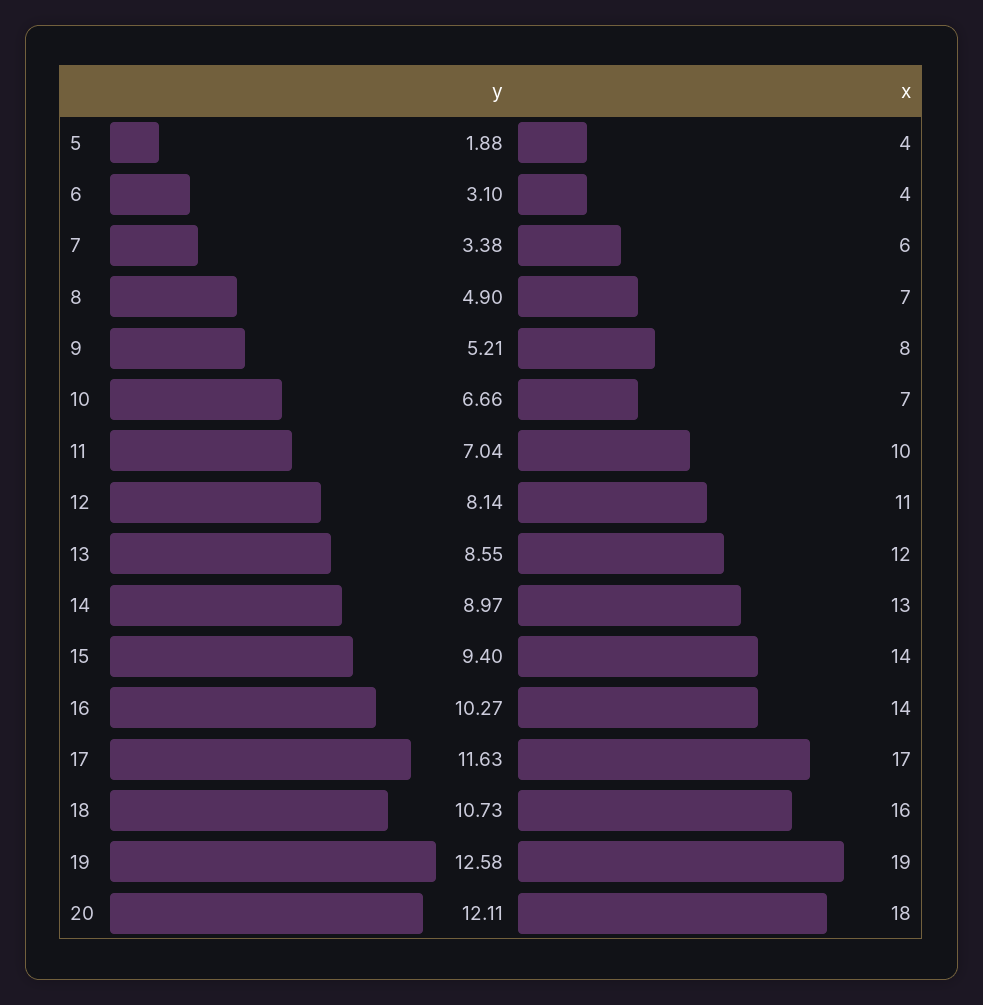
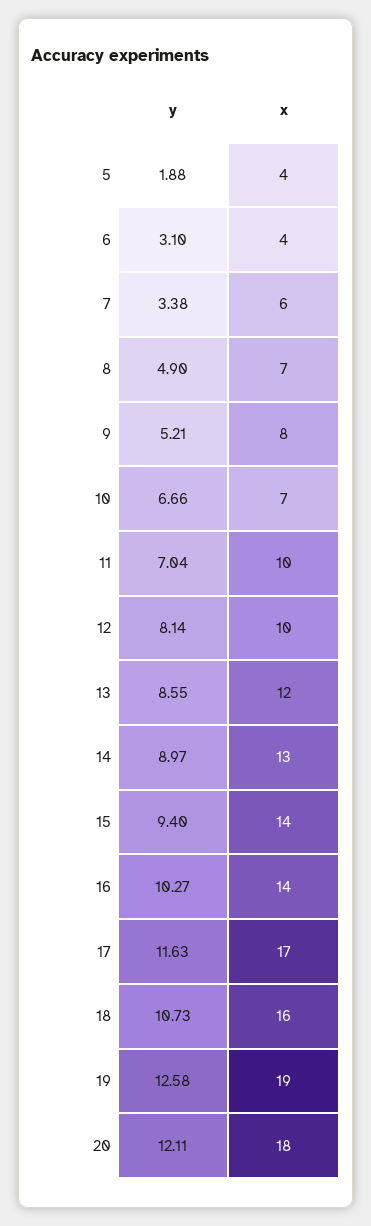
x, 12: 11 -> 10

